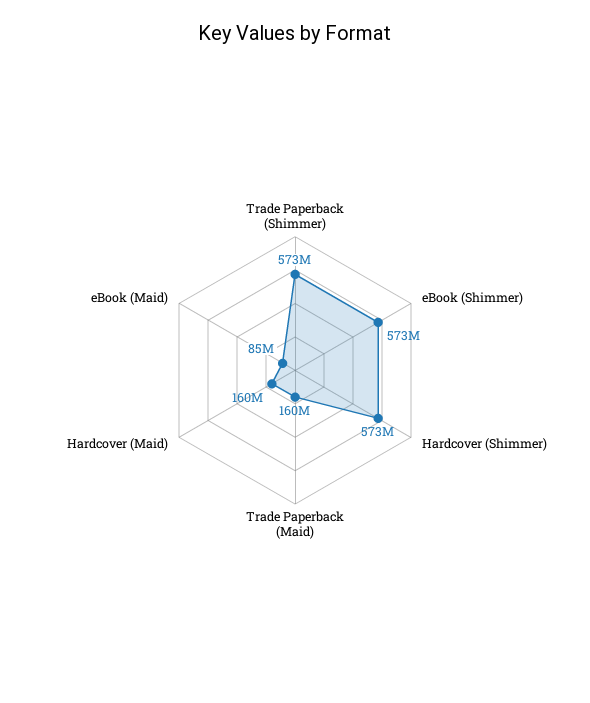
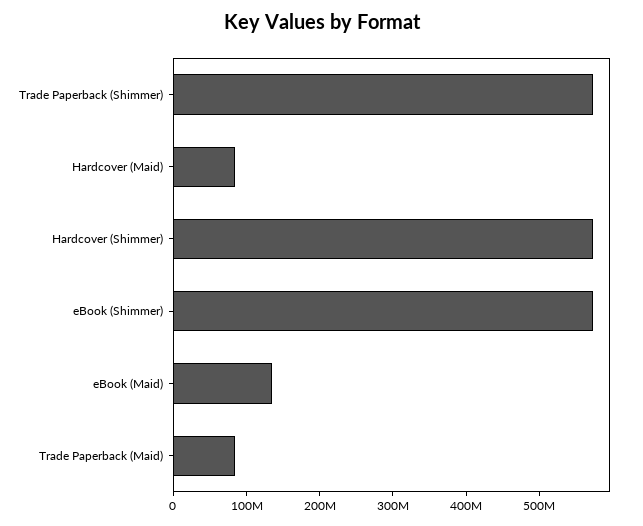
Trade Paperback (Maid): 160000000 -> 80000000
Hardcover (Maid): 160000000 -> 80000000
eBook (Maid): 85000000 -> 140000000

